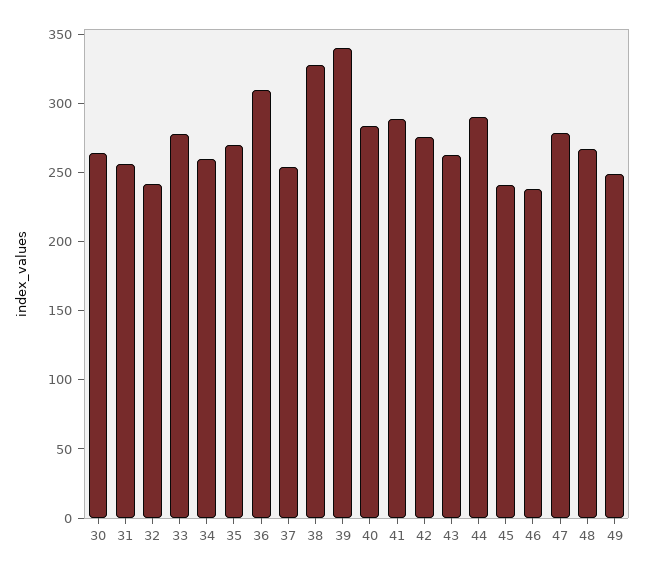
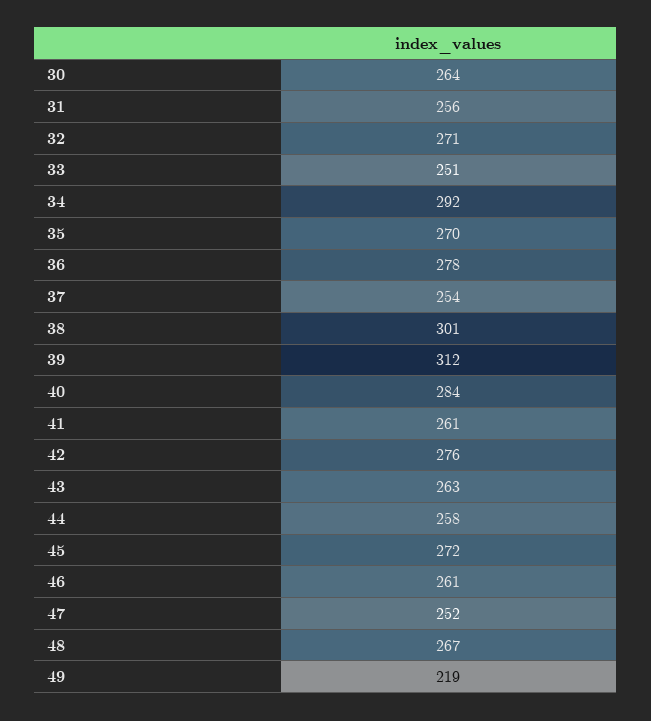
32: 240 -> 271
33: 280 -> 251
34: 260 -> 292
36: 310 -> 278
38: 330 -> 301
39: 340 -> 312
41: 290 -> 261
44: 290 -> 258
45: 240 -> 272
46: 240 -> 261
47: 280 -> 252
49: 250 -> 219

